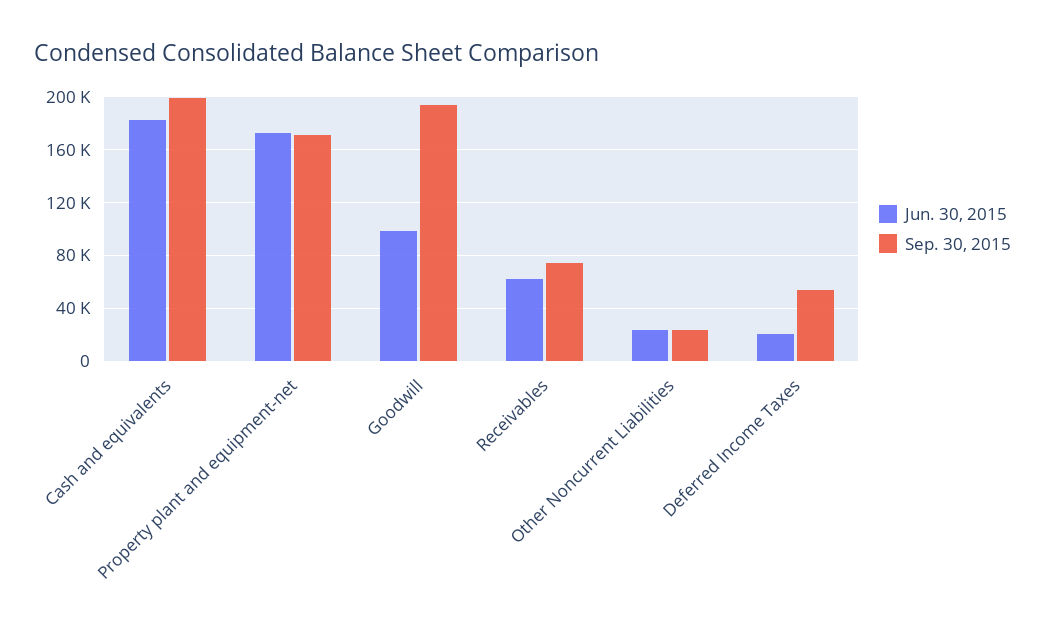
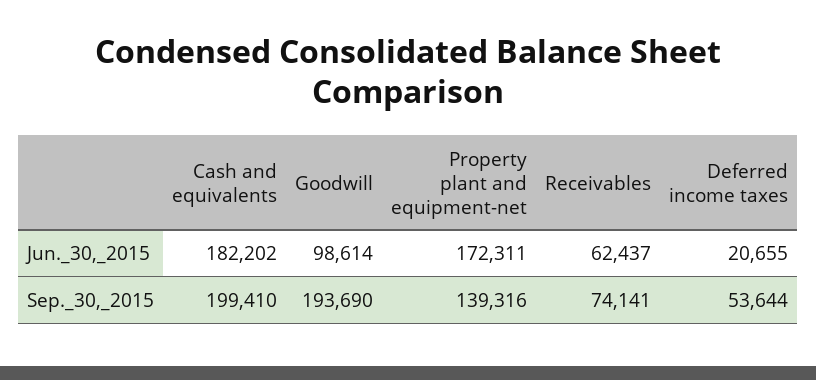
Sep. 30, 2015, Property plant and equipment-net: 170000 -> 139316
Jun. 30, 2015, Other Noncurrent Liabilities: 25000 -> none
Sep. 30, 2015, Other Noncurrent Liabilities: 25000 -> none

